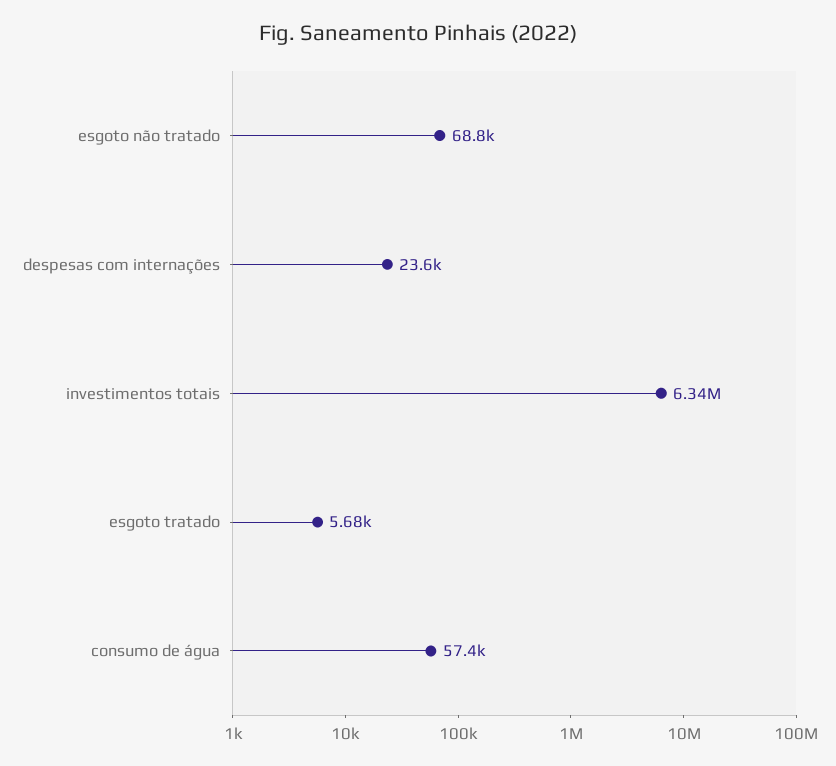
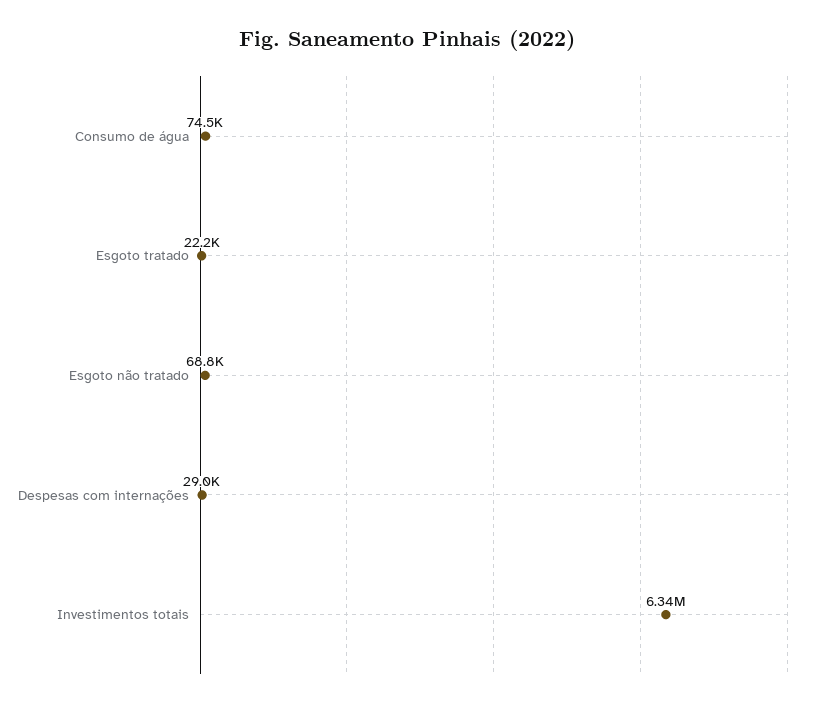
despesas com internações: 23600 -> 29000
esgoto tratado: 5680 -> 22200
consumo de água: 57400 -> 74500

